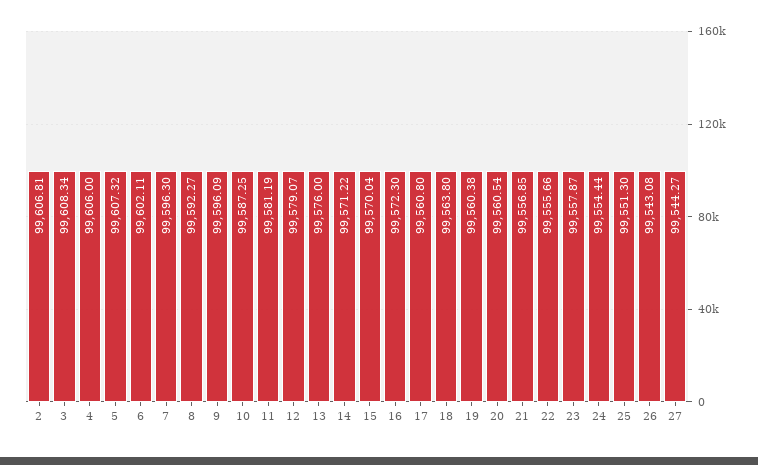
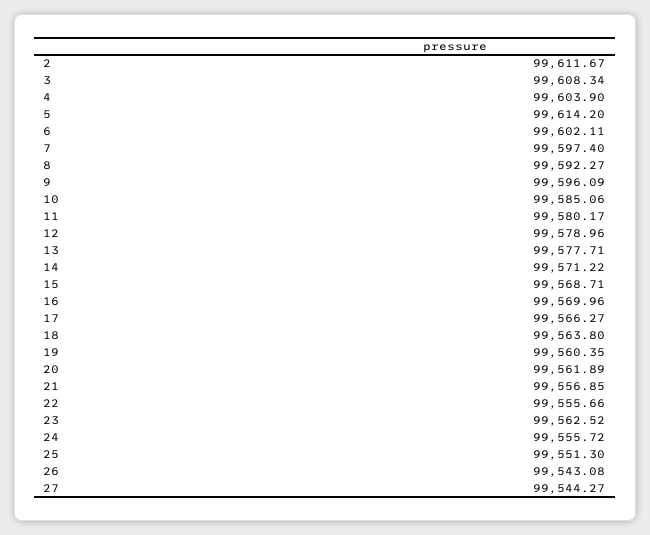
2: 99606.81 -> 99611.67
4: 99606 -> 99603.9
5: 99607.32 -> 99614.2
7: 99596.3 -> 99597.4
10: 99587.25 -> 99585.06
11: 99581.19 -> 99580.17
12: 99579.07 -> 99578.96
13: 99576 -> 99577.71
15: 99570.04 -> 99568.71
16: 99572.3 -> 99569.96
17: 99560.8 -> 99566.27
19: 99560.38 -> 99560.35
20: 99560.54 -> 99561.89
23: 99557.87 -> 99562.52
24: 99554.44 -> 99555.72

